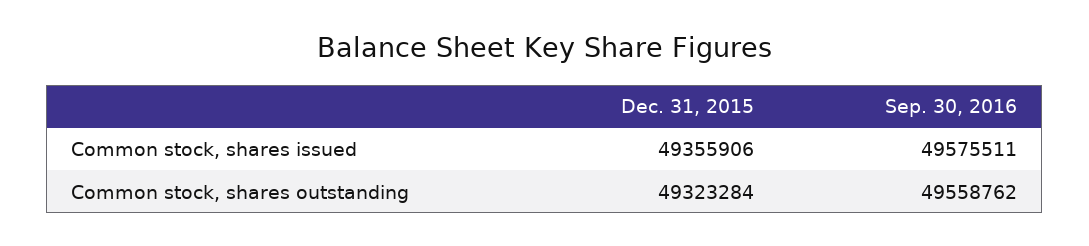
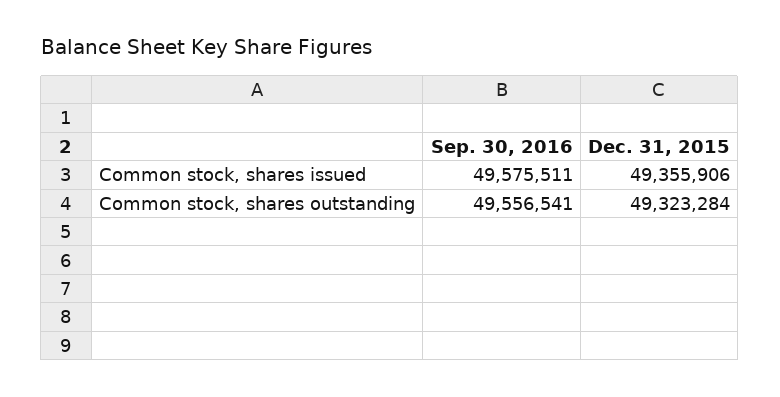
Sep. 30, 2016, Common stock, shares outstanding: 49558762 -> 49556541

